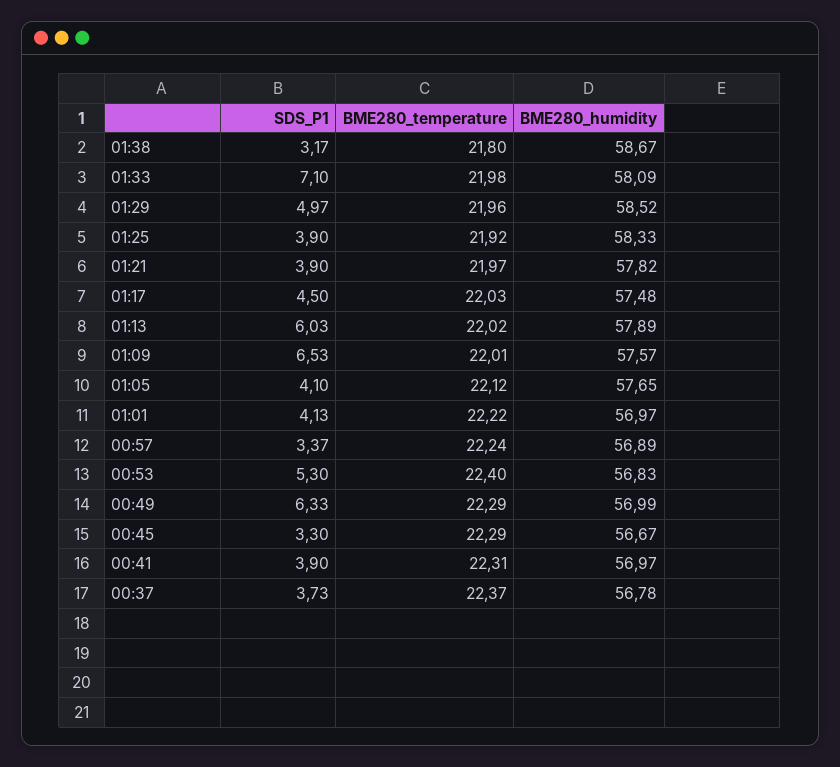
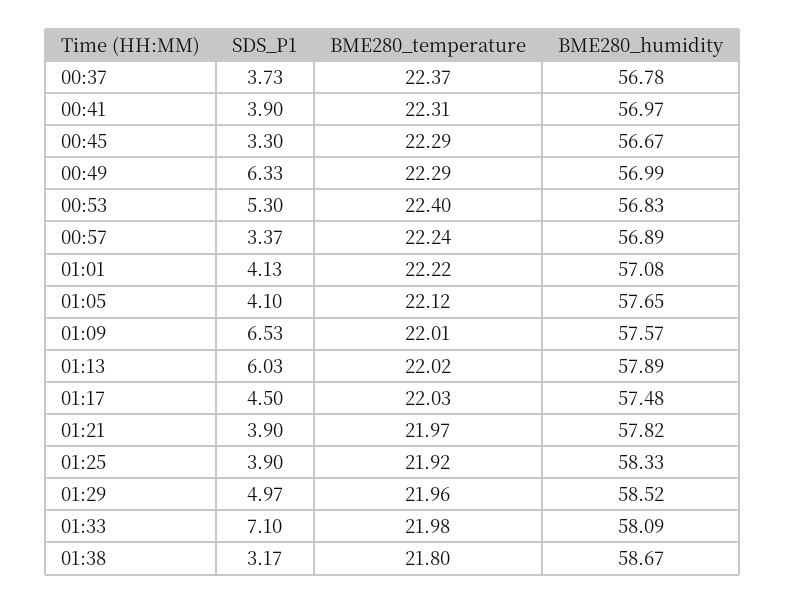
BME280_humidity, 01:01: 56.97 -> 57.08

